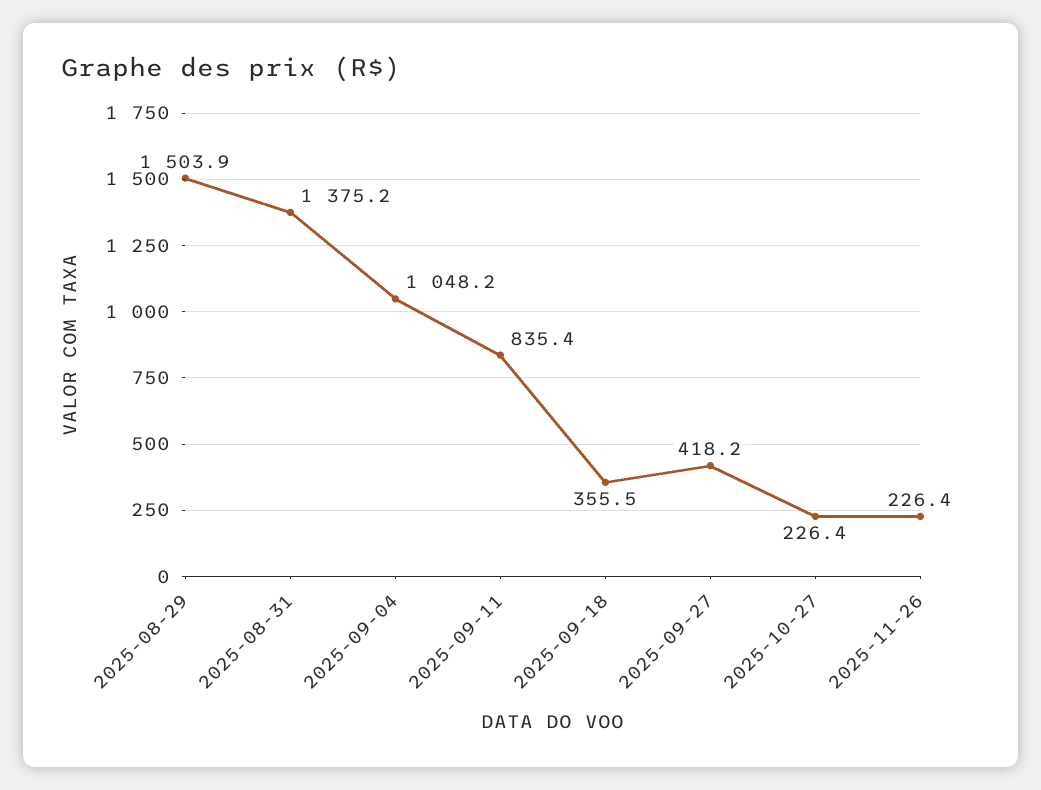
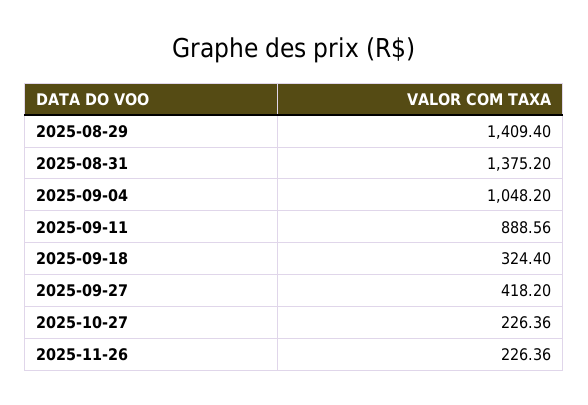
2025-08-29: 1503.9 -> 1409.4
2025-09-11: 835.4 -> 888.56
2025-09-18: 355.5 -> 324.4

